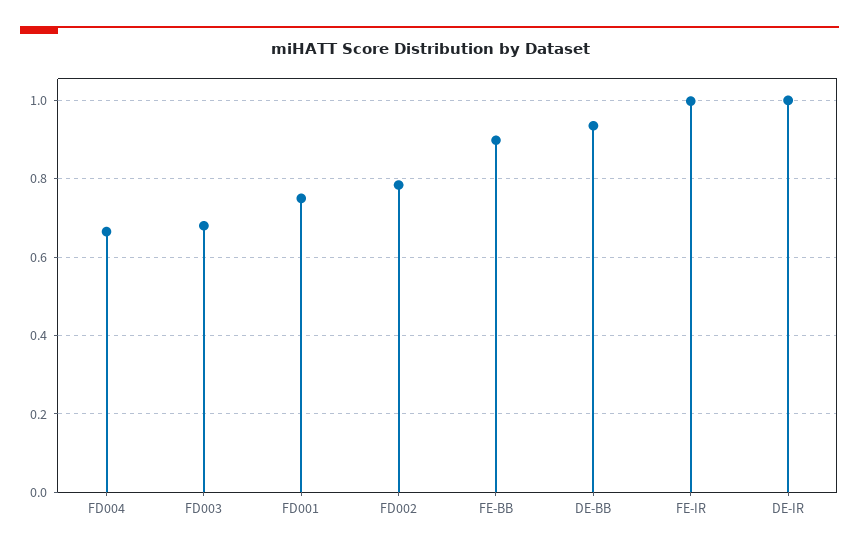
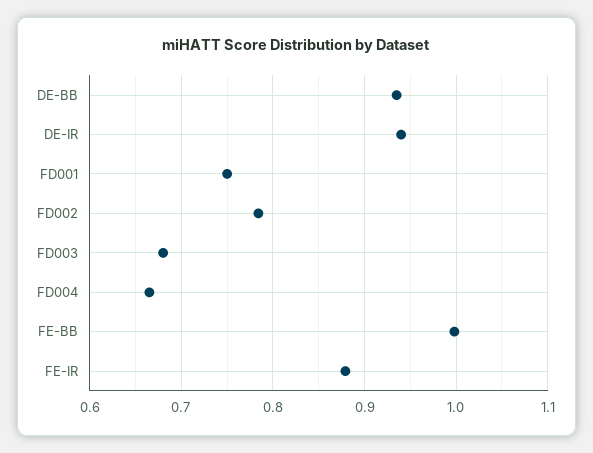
FE-BB: 0.9 -> 1
FE-IR: 1 -> 0.88
DE-IR: 1 -> 0.94

